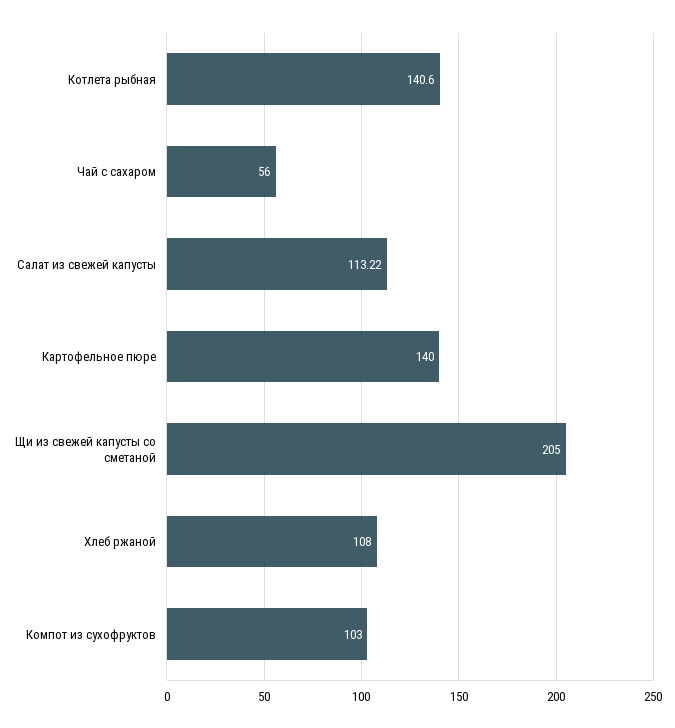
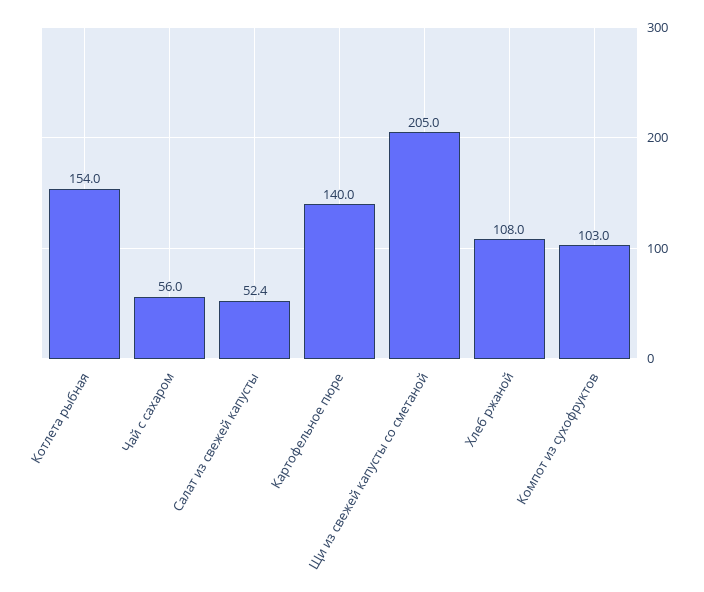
Котлета рыбная: 140.6 -> 154
Салат из свежей капусты: 113.22 -> 52.4

